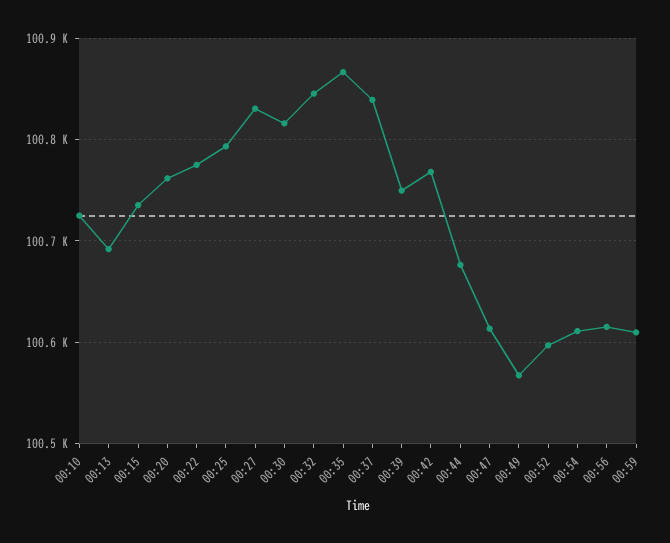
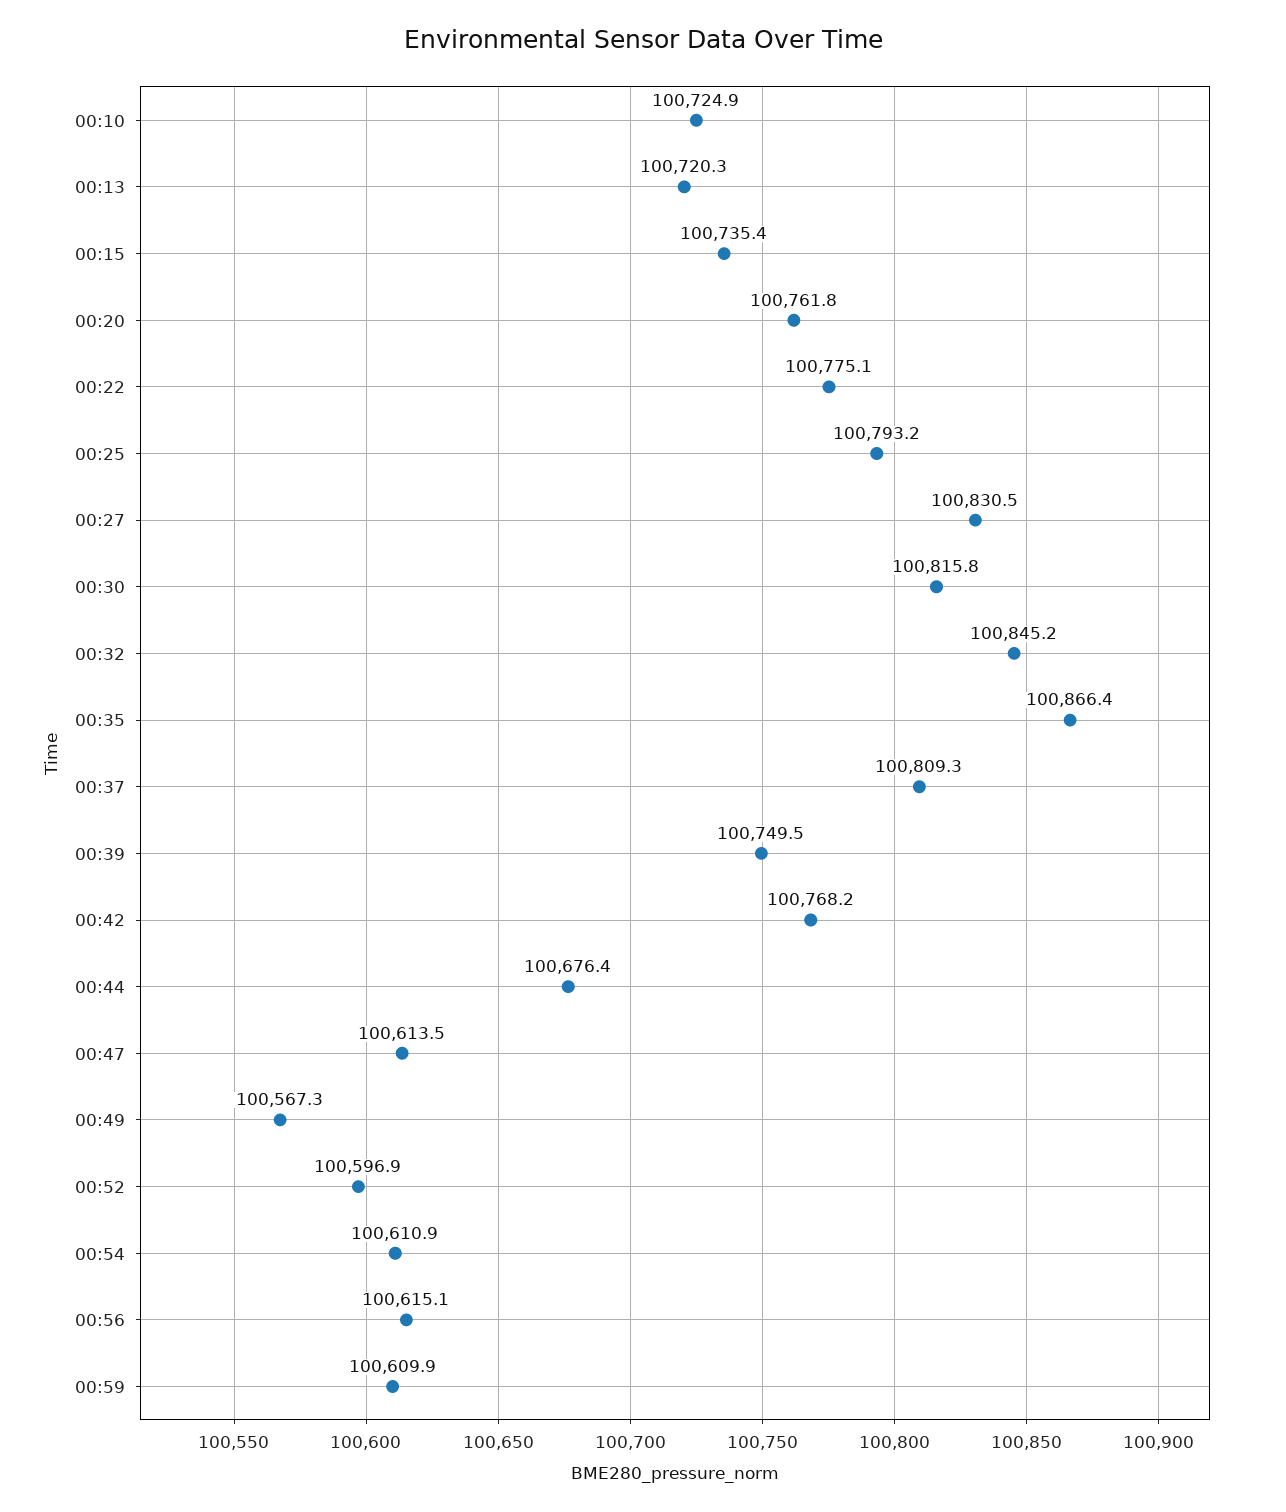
00:13: 100690 -> 100720.3
00:37: 100840 -> 100809.3

